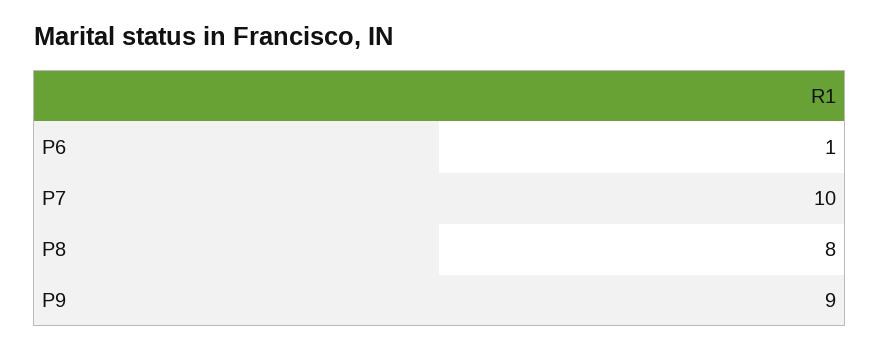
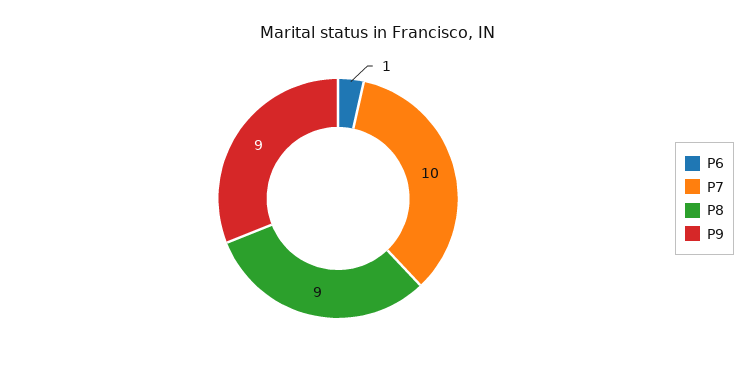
P8: 8 -> 9

